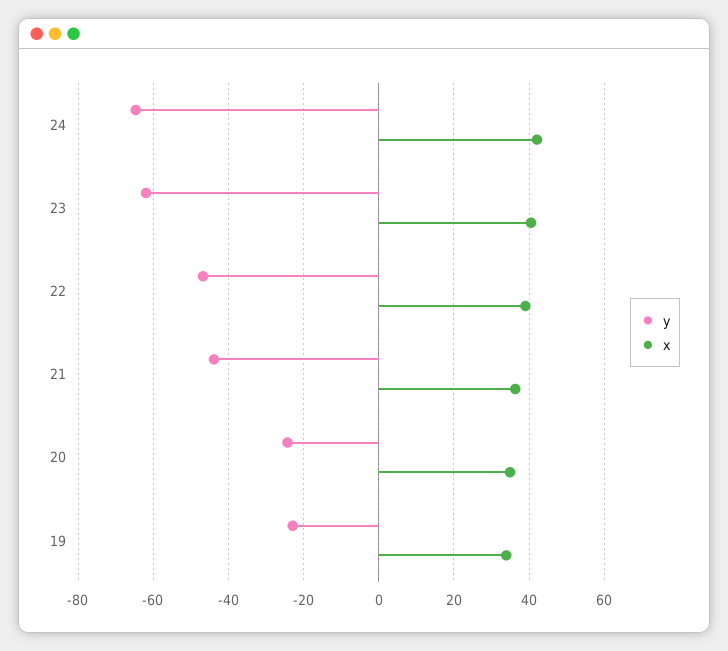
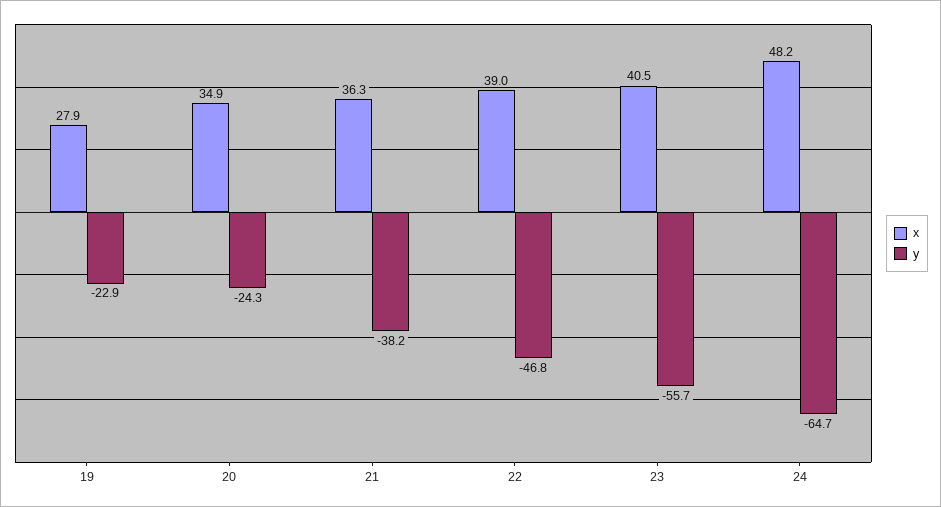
x, 24: 42 -> 48.2
y, 23: -62 -> -55.7
y, 21: -44 -> -38.2
x, 19: 34 -> 27.9

